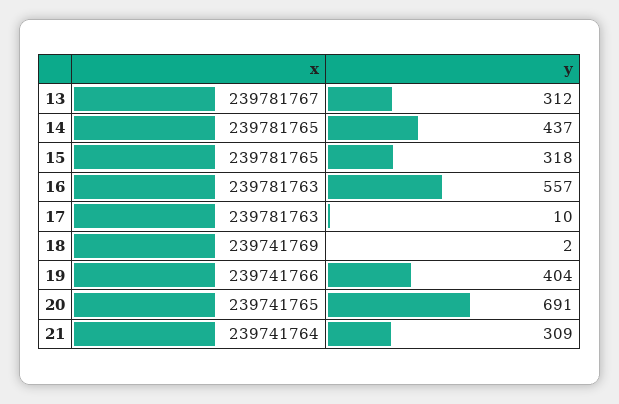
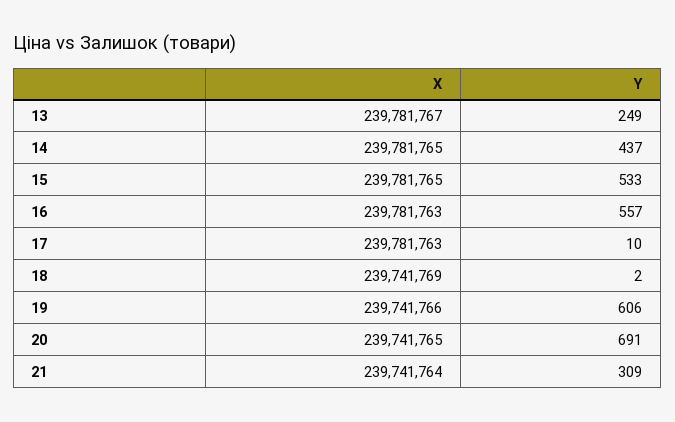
y, 13: 312 -> 249
y, 15: 318 -> 533
y, 19: 404 -> 606

